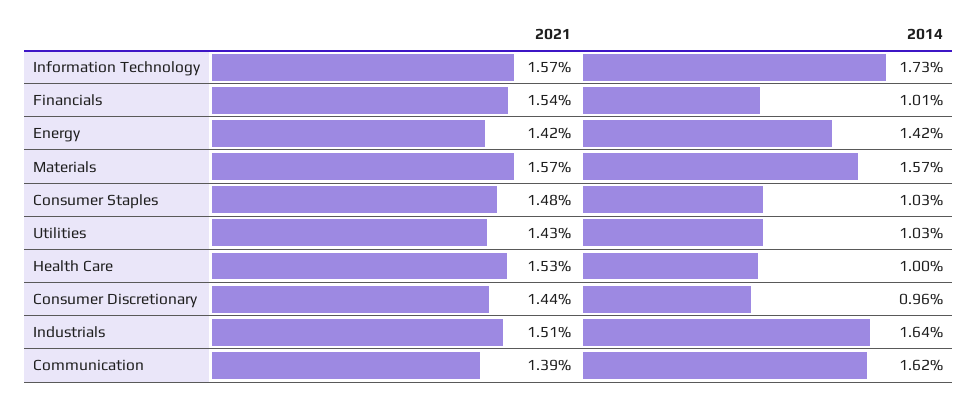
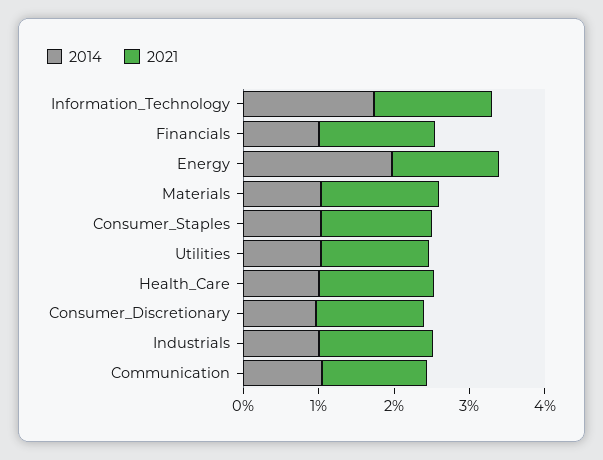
2014, Energy: 1.42 -> 2
2014, Materials: 1.57 -> 1
2014, Industrials: 1.64 -> 1
2014, Communication: 1.62 -> 1

